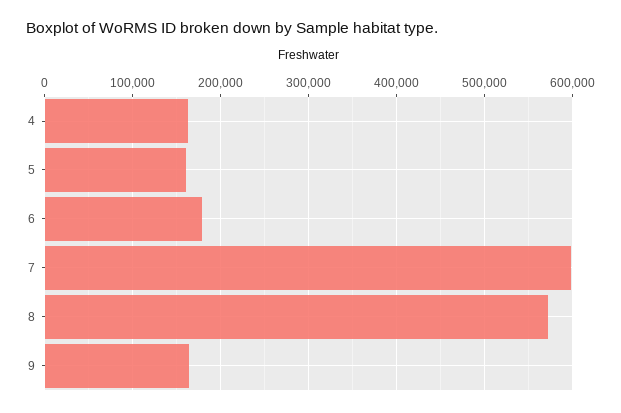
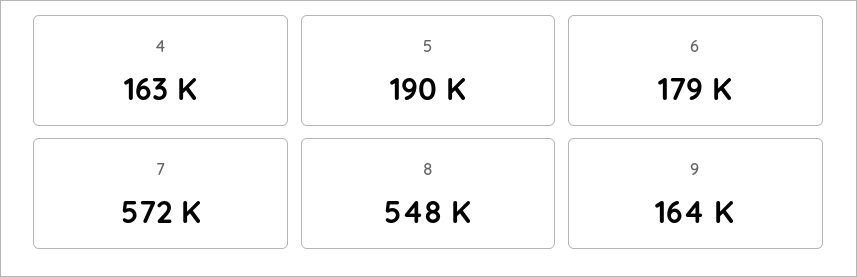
5: 160000 -> 190000
7: 600000 -> 572000
8: 570000 -> 548000

